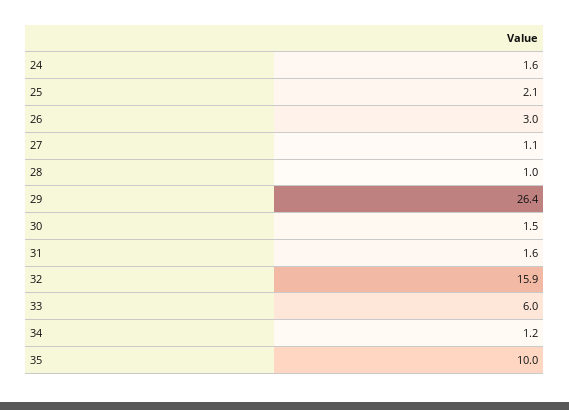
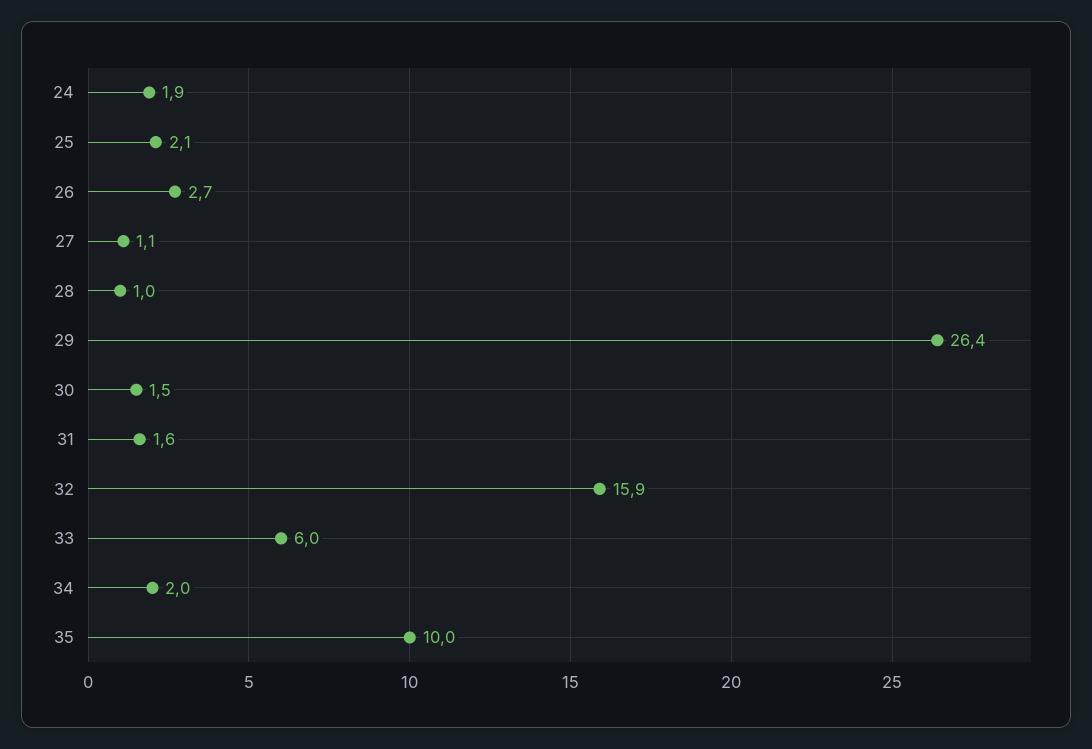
24: 1.6 -> 1.9
26: 3 -> 2.7
34: 1.2 -> 2

